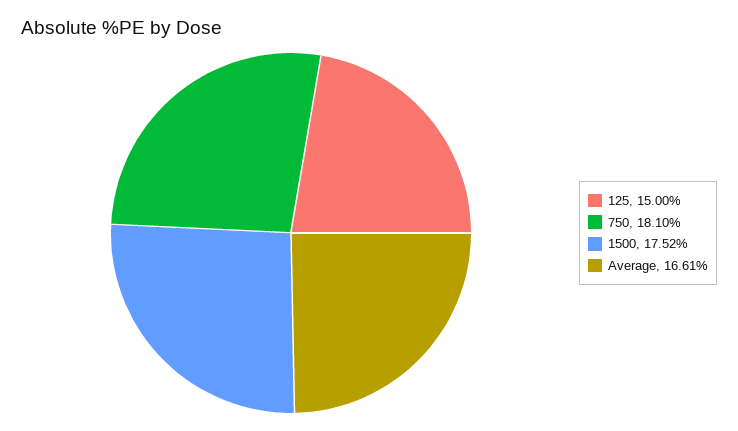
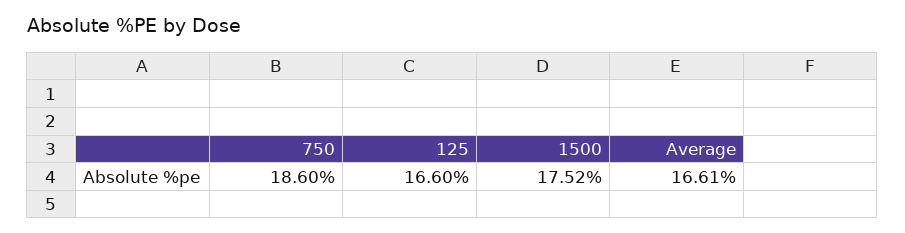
125: 15 -> 16.6
750: 18.1 -> 18.6

